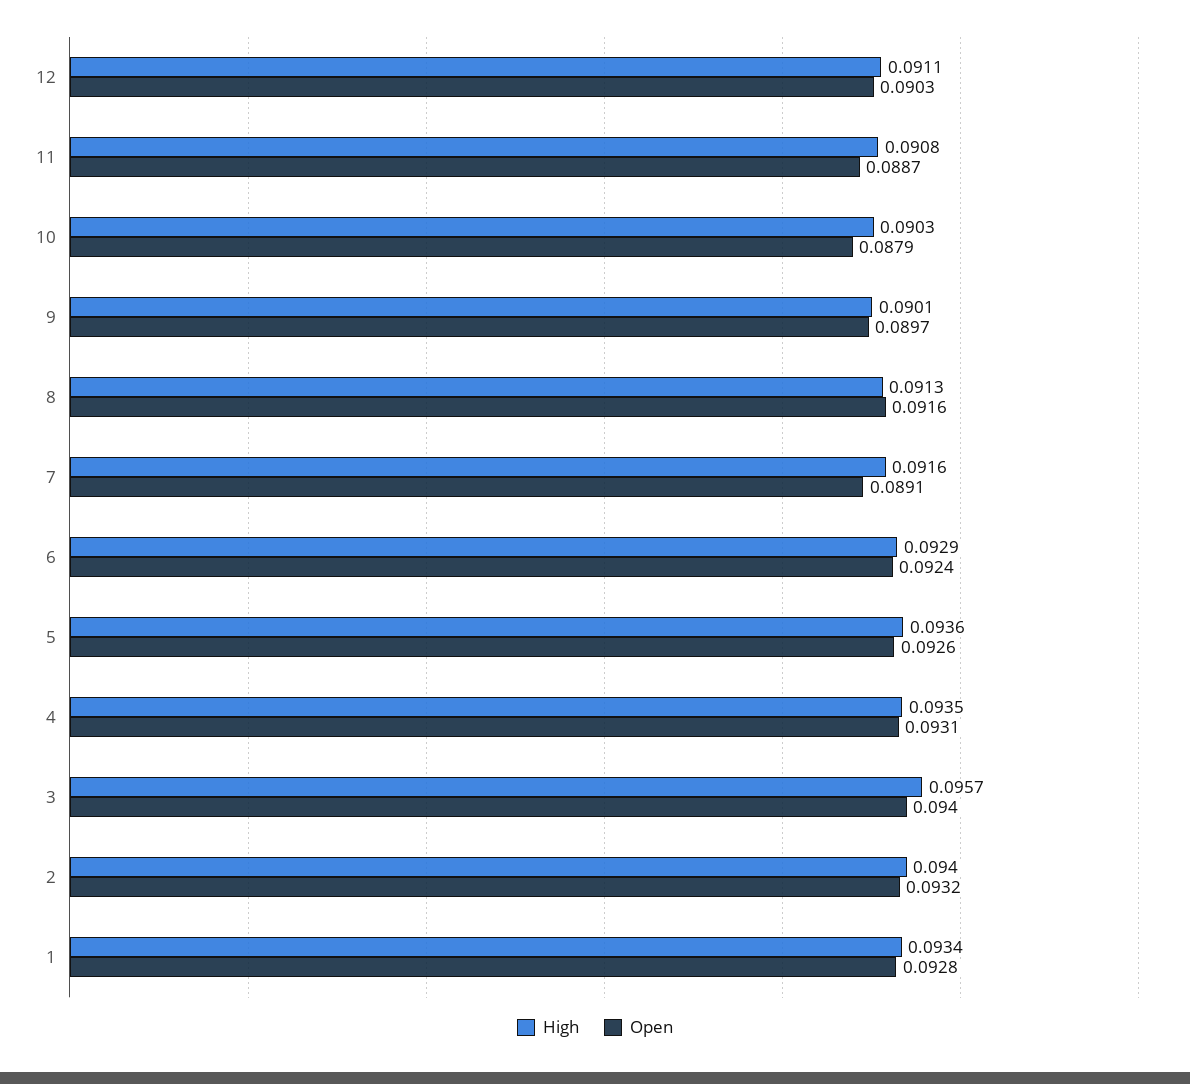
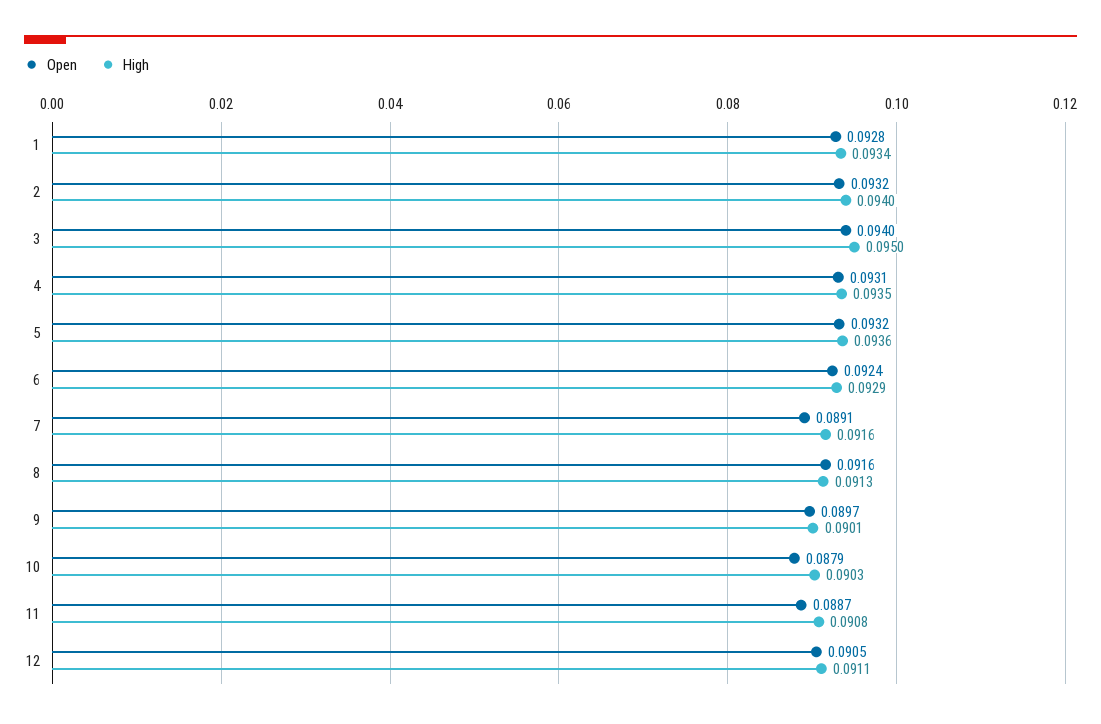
Open, 12: 0.0903 -> 0.0905
Open, 5: 0.0926 -> 0.0932
High, 3: 0.0957 -> 0.095

